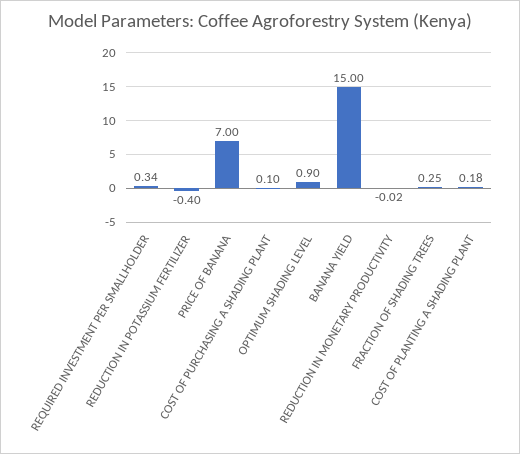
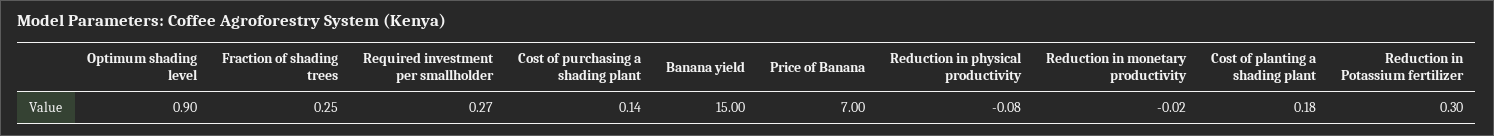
REQUIRED INVESTMENT PER SMALLHOLDER: 0.34 -> 0.27
REDUCTION IN POTASSIUM FERTILIZER: -0.4 -> 0.3
COST OF PURCHASING A SHADING PLANT: 0.1 -> 0.14
Reduction in physical productivity: none -> -0.08

